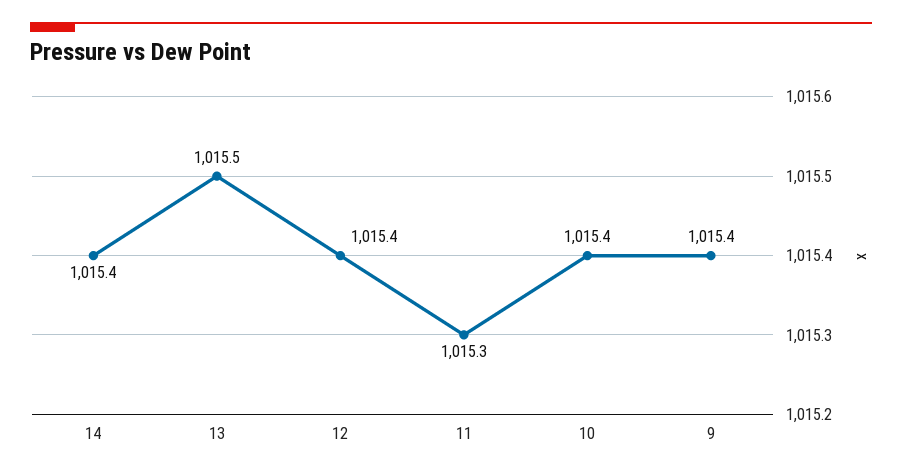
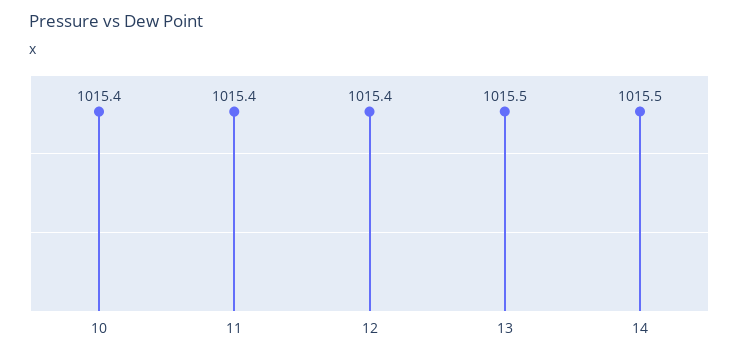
14: 1015.4 -> 1015.5
11: 1015.3 -> 1015.4
9: 1015.4 -> none

